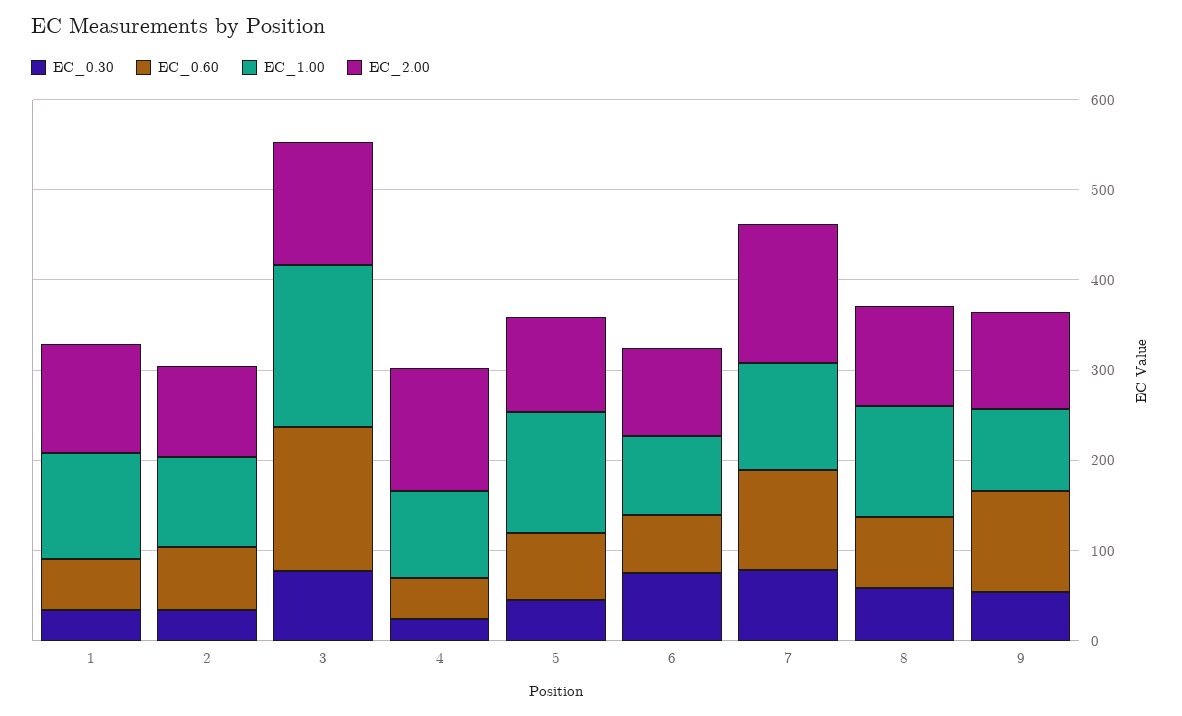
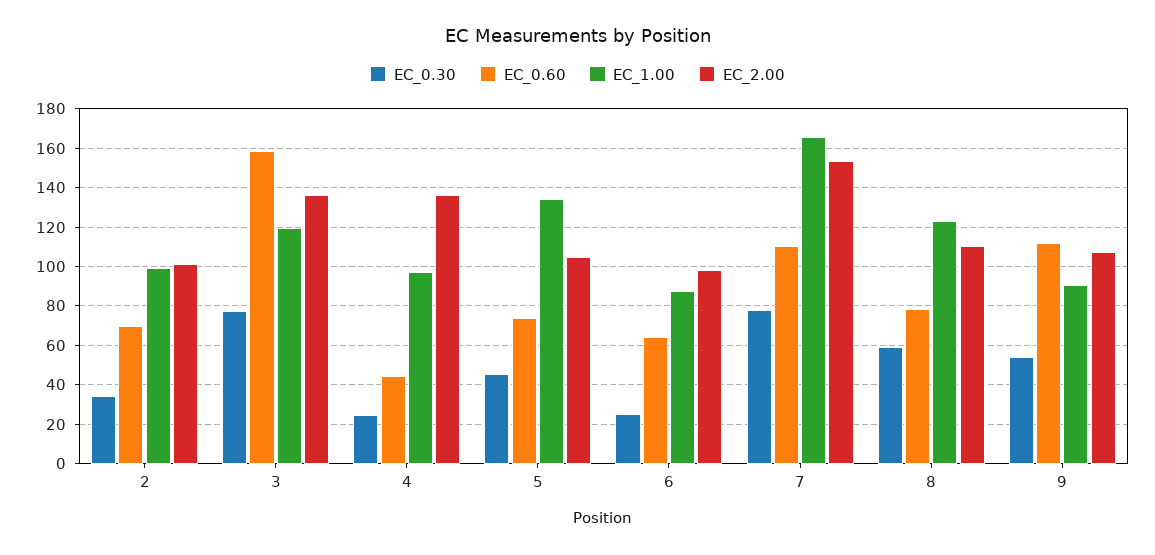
EC_0.30, 1: 40 -> none
EC_0.60, 1: 60 -> none
EC_1.00, 1: 120 -> none
EC_2.00, 1: 120 -> none
EC_1.00, 3: 180 -> 120
EC_0.30, 6: 80 -> 25
EC_1.00, 7: 120 -> 165

